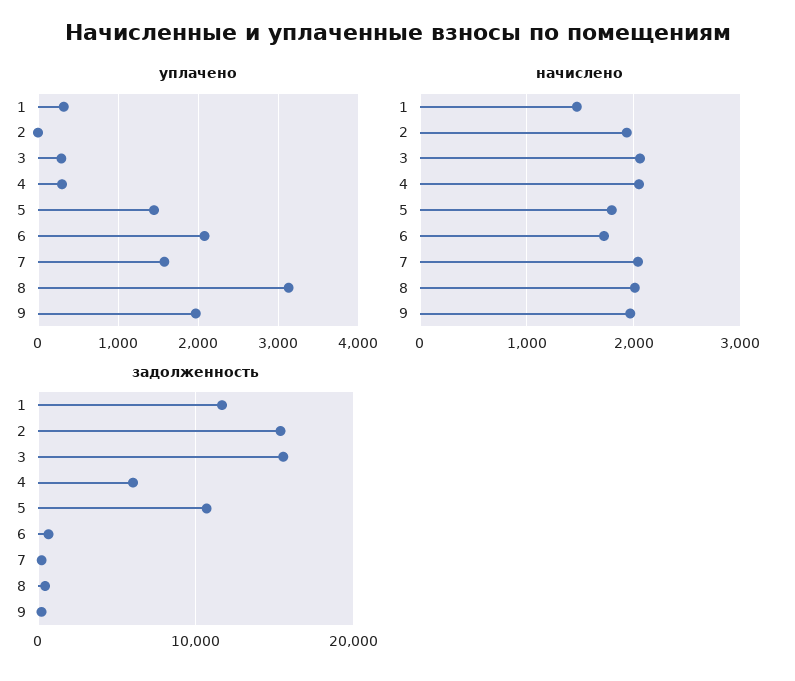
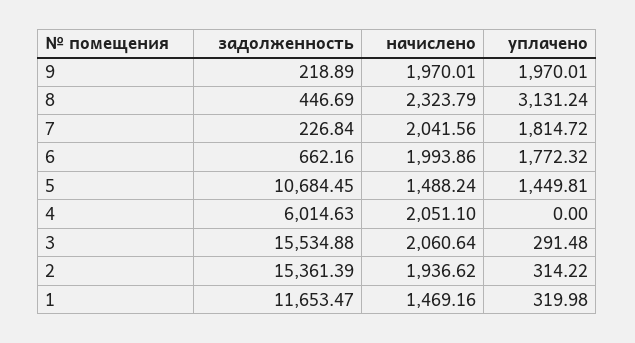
уплачено, 2: 0 -> 314.22
уплачено, 4: 300 -> 0
уплачено, 6: 2100 -> 1772.32
уплачено, 7: 1600 -> 1814.72
начислено, 5: 1800 -> 1488.24
начислено, 6: 1700 -> 1993.86
начислено, 8: 2000 -> 2323.79

